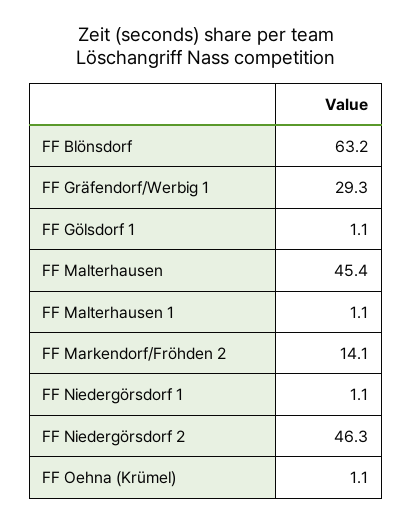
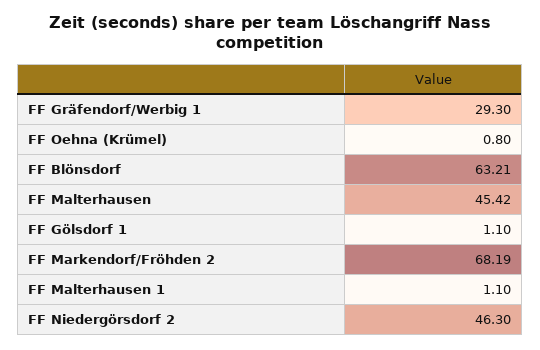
FF Markendorf/Fröhden 2: 14.1 -> 68.19
FF Niedergörsdorf 1: 1.1 -> none
FF Oehna (Krümel): 1.1 -> 0.8

